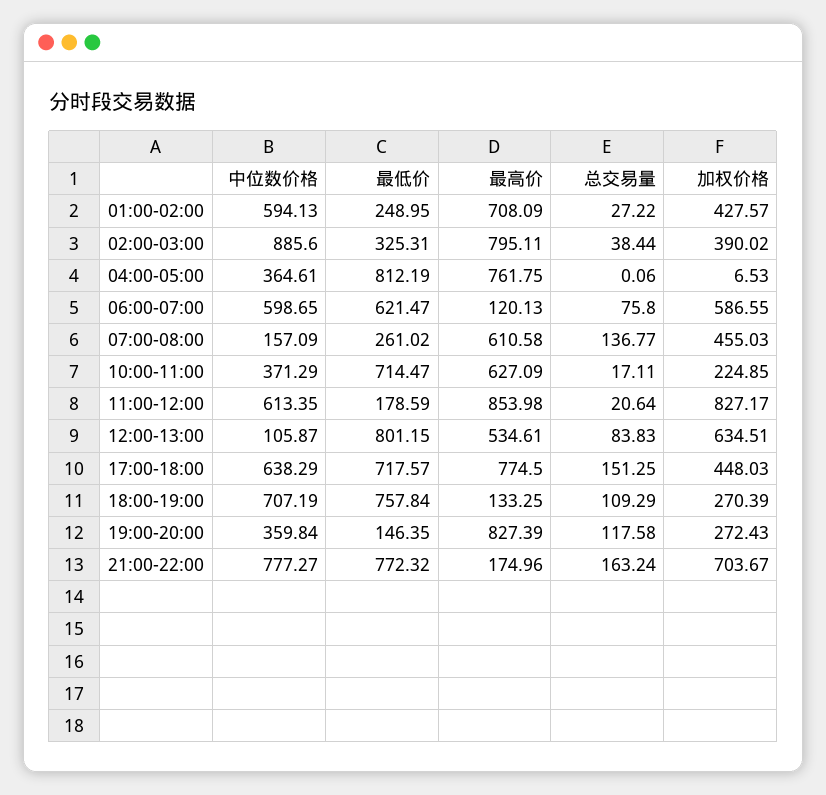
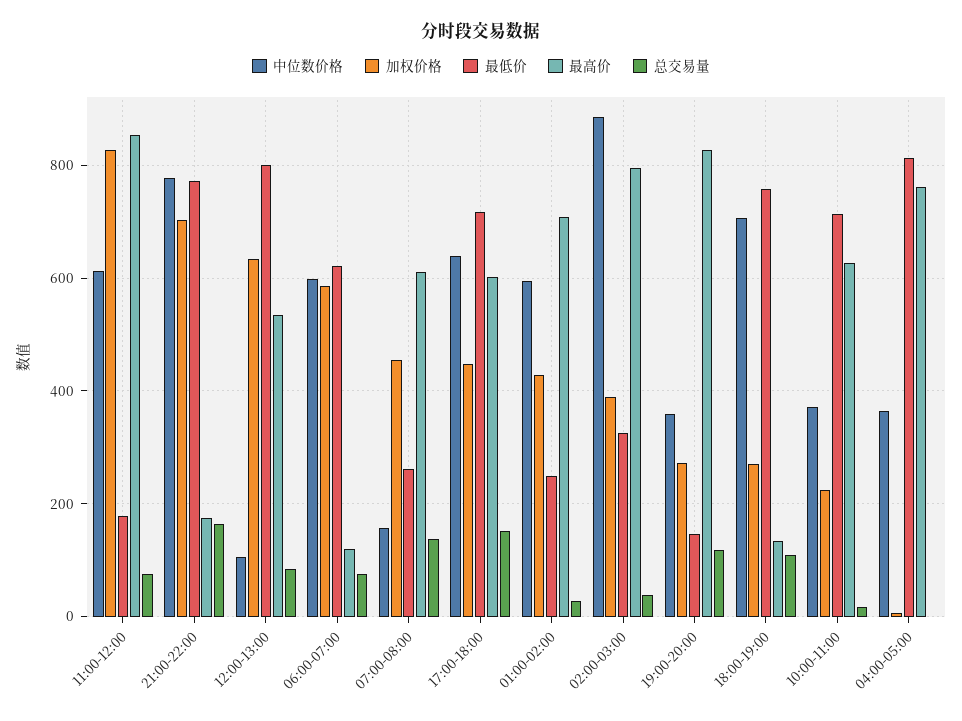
总交易量, 11:00-12:00: 20.64 -> 80
最高价, 17:00-18:00: 774.5 -> 600

